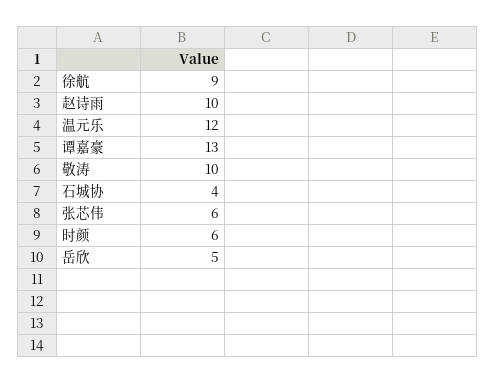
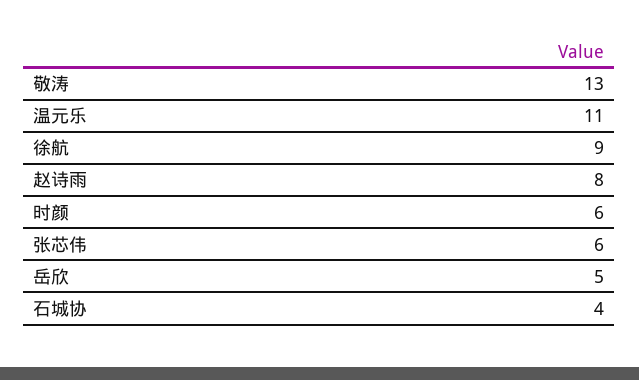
赵诗雨: 10 -> 8
温元乐: 12 -> 11
谭嘉豪: 13 -> none
敬涛: 10 -> 13

